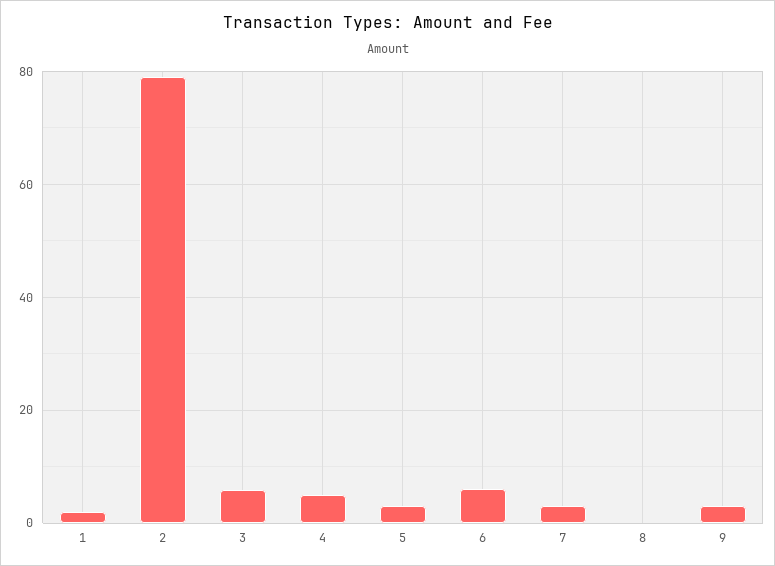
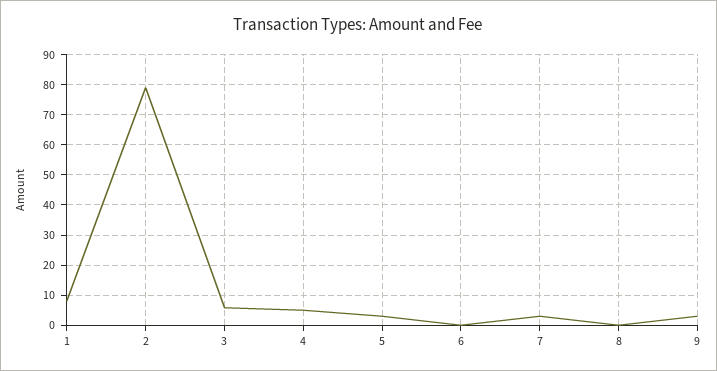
1: 2 -> 8
6: 6 -> 0

